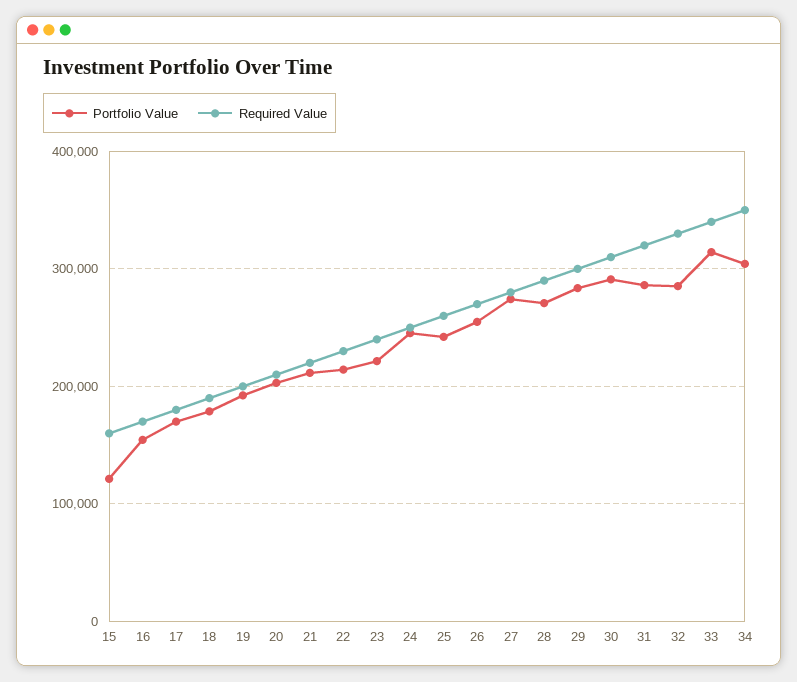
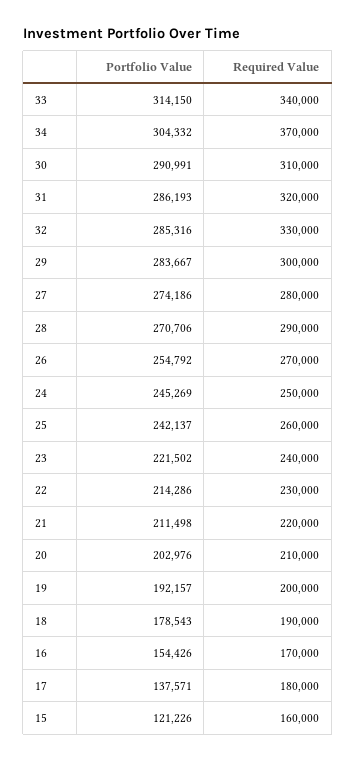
Portfolio Value, 17: 170000 -> 137571
Required Value, 34: 350000 -> 370000

